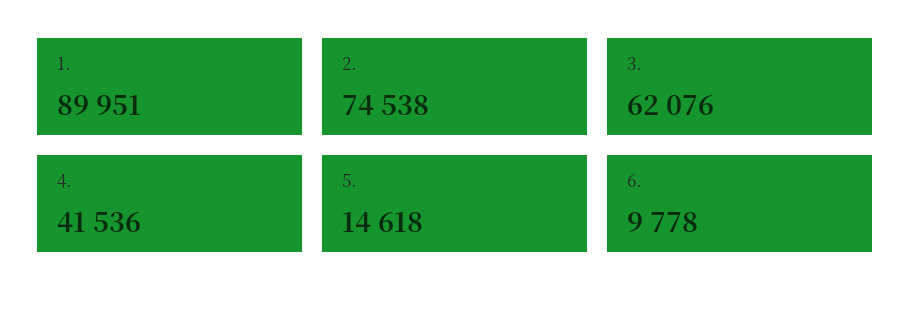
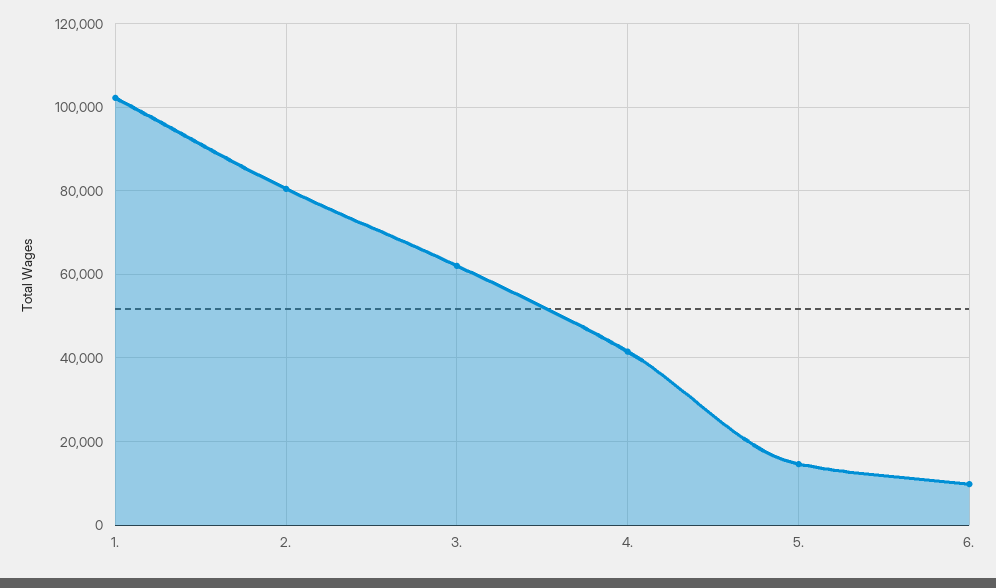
1.: 89951 -> 102000
2.: 74538 -> 80000

